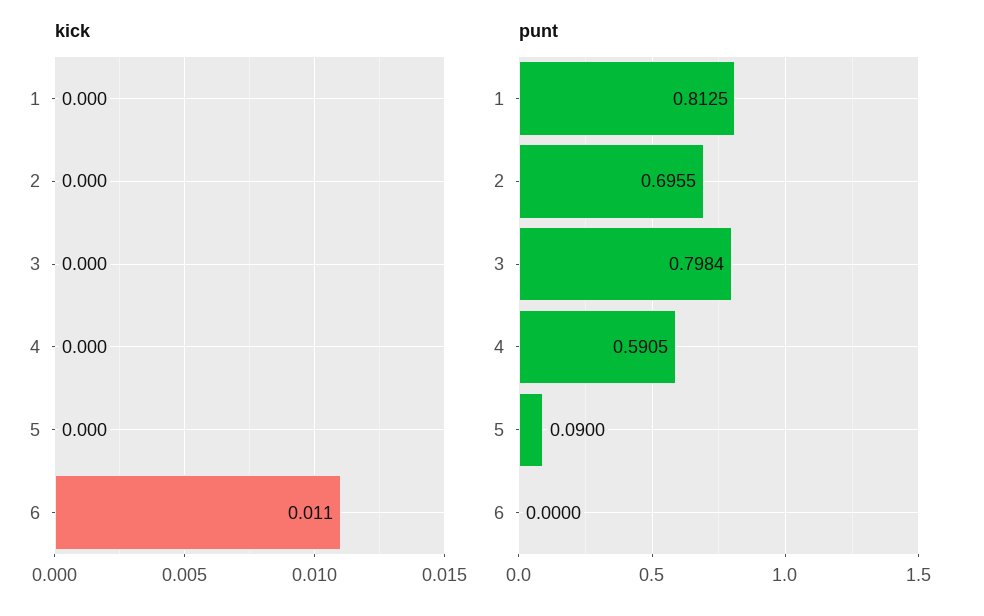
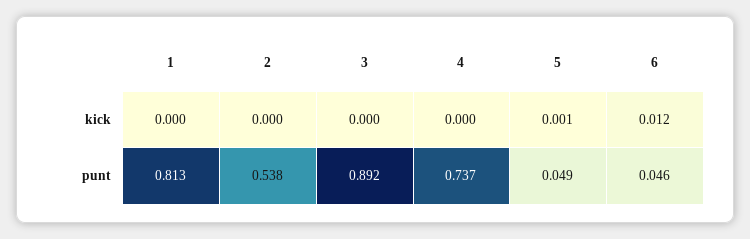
kick, 5: 0 -> 0.001
kick, 6: 0.011 -> 0.012
punt, 2: 0.6955 -> 0.538
punt, 3: 0.7984 -> 0.892
punt, 4: 0.5905 -> 0.737
punt, 5: 0.09 -> 0.049
punt, 6: 0 -> 0.046

